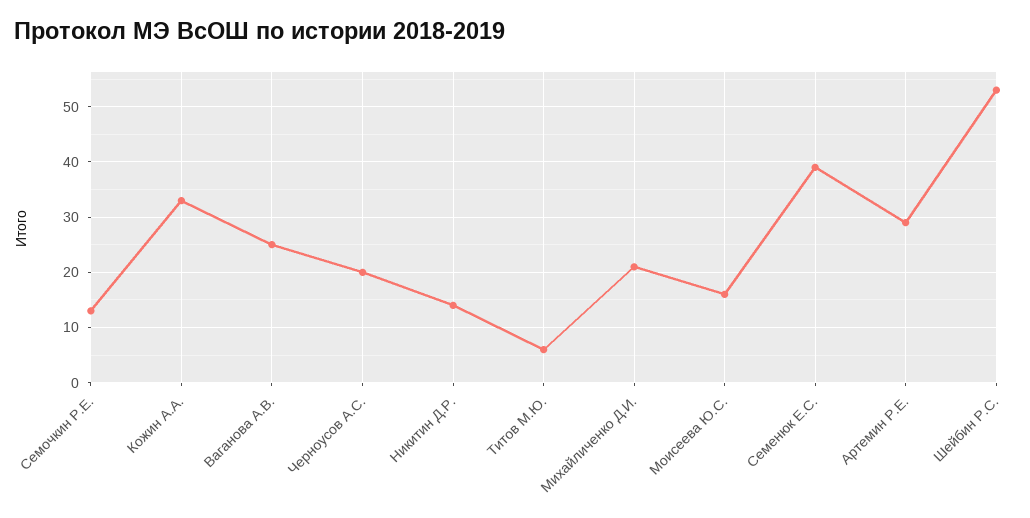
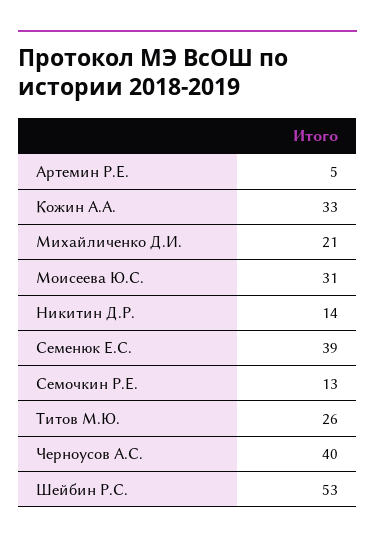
Ваганова А.В.: 25 -> none
Черноусов А.С.: 20 -> 40
Титов М.Ю.: 5 -> 26
Моисеева Ю.С.: 15 -> 31
Артемин Р.Е.: 30 -> 5

